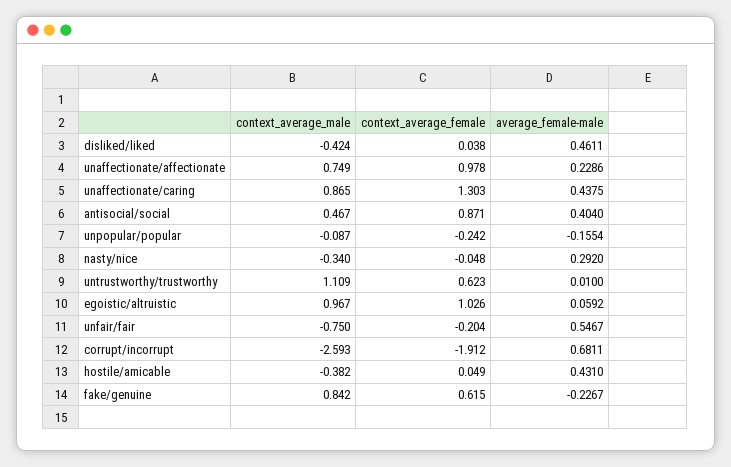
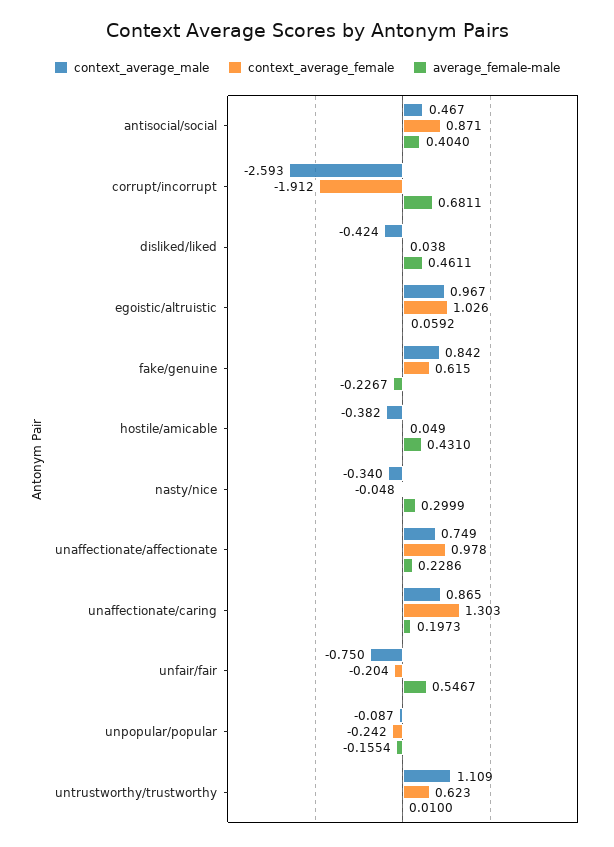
average_female-male, unaffectionate/caring: 0.4375 -> 0.1973
average_female-male, nasty/nice: 0.292 -> 0.2999

